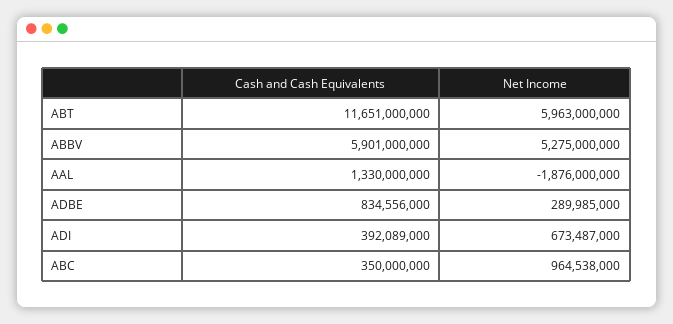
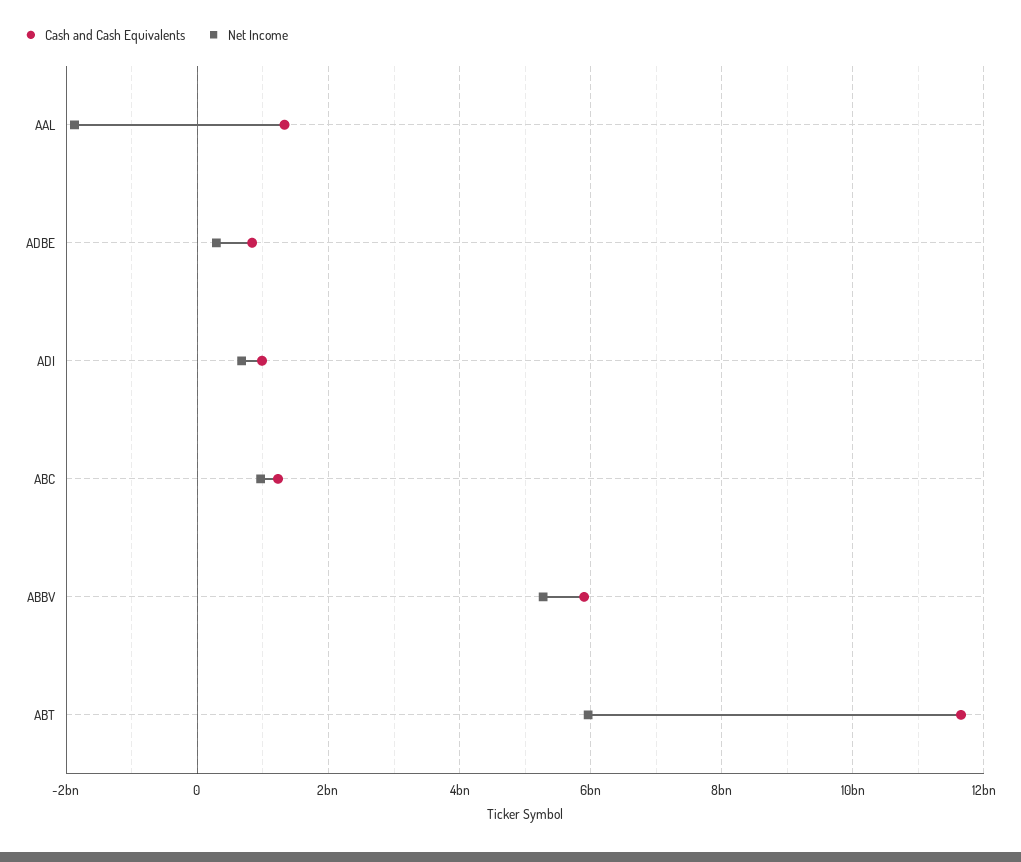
Cash and Cash Equivalents, ADI: 392089000 -> 1000000000
Cash and Cash Equivalents, ABC: 350000000 -> 1200000000

